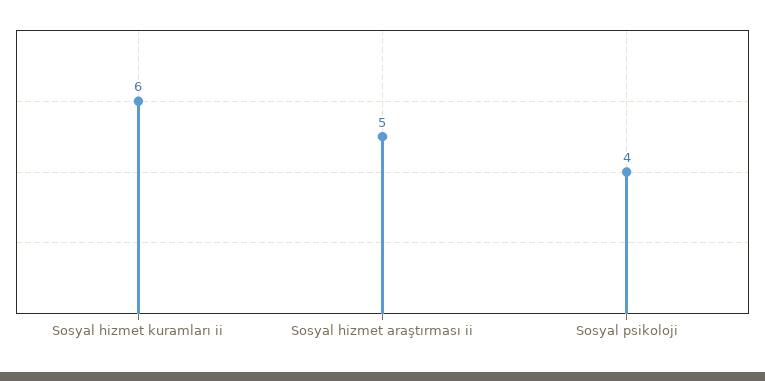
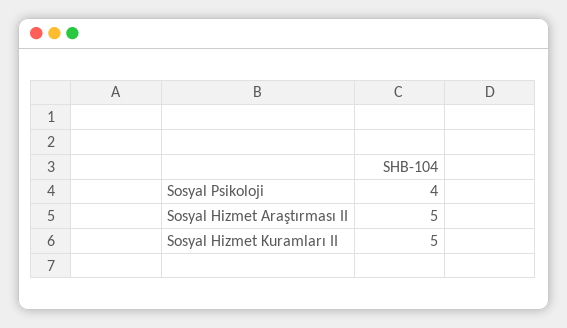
Sosyal hizmet kuramları ii: 6 -> 5

